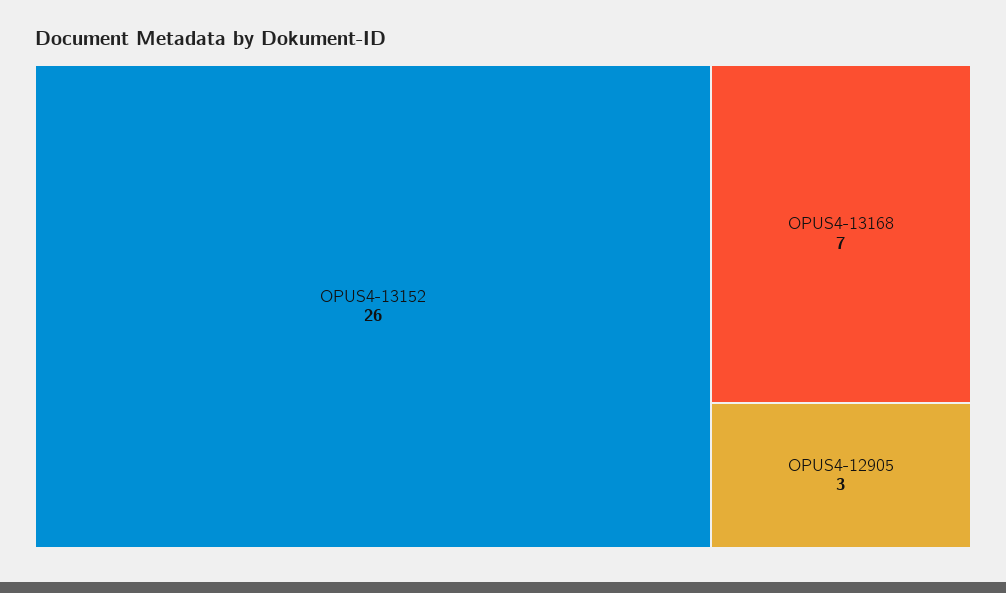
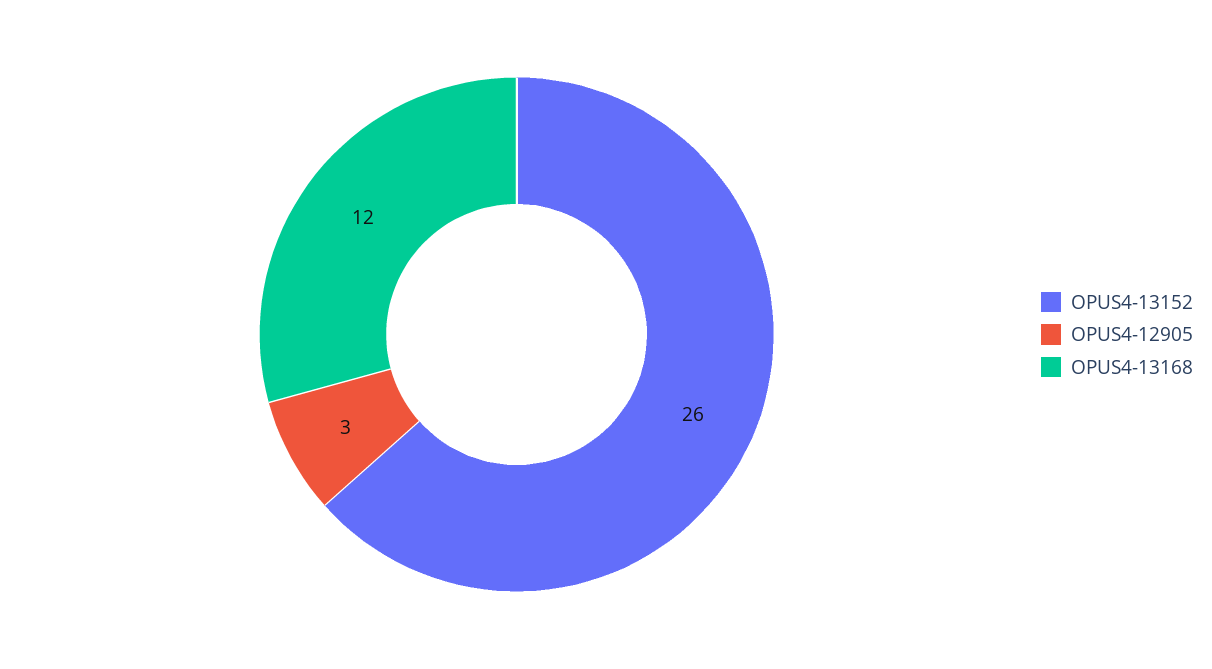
OPUS4-13168: 7 -> 12

